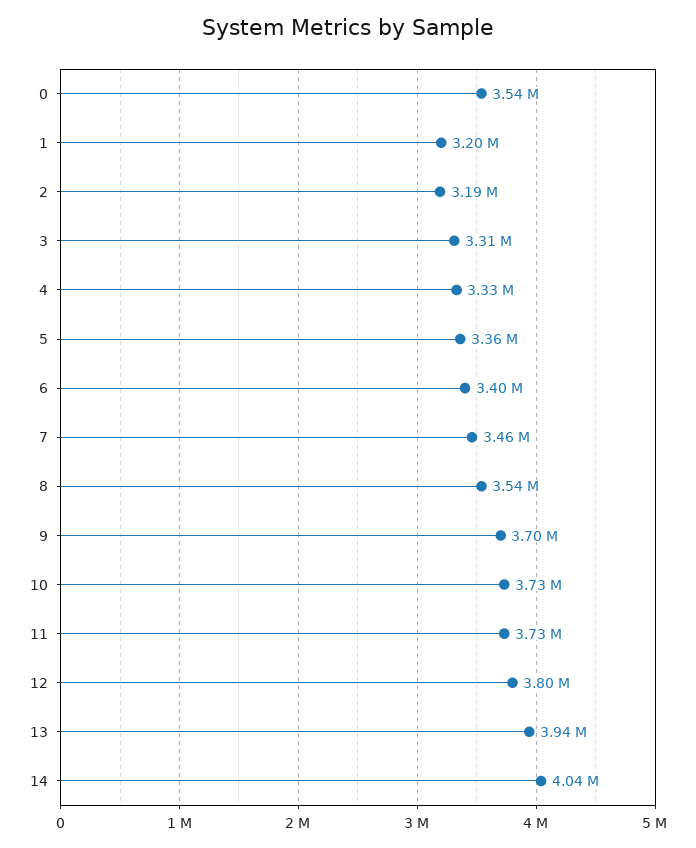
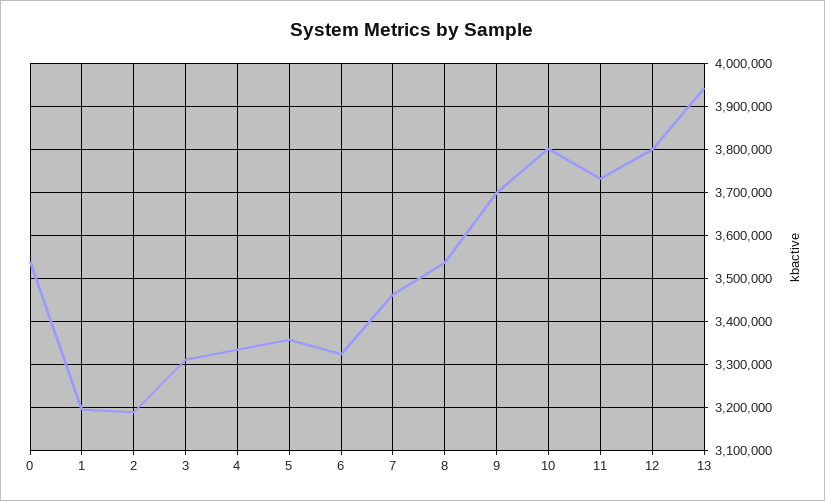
6: 3400000 -> 3320000
10: 3730000 -> 3800000
14: 4040000 -> none

